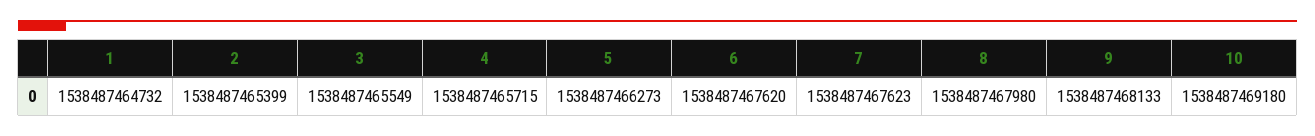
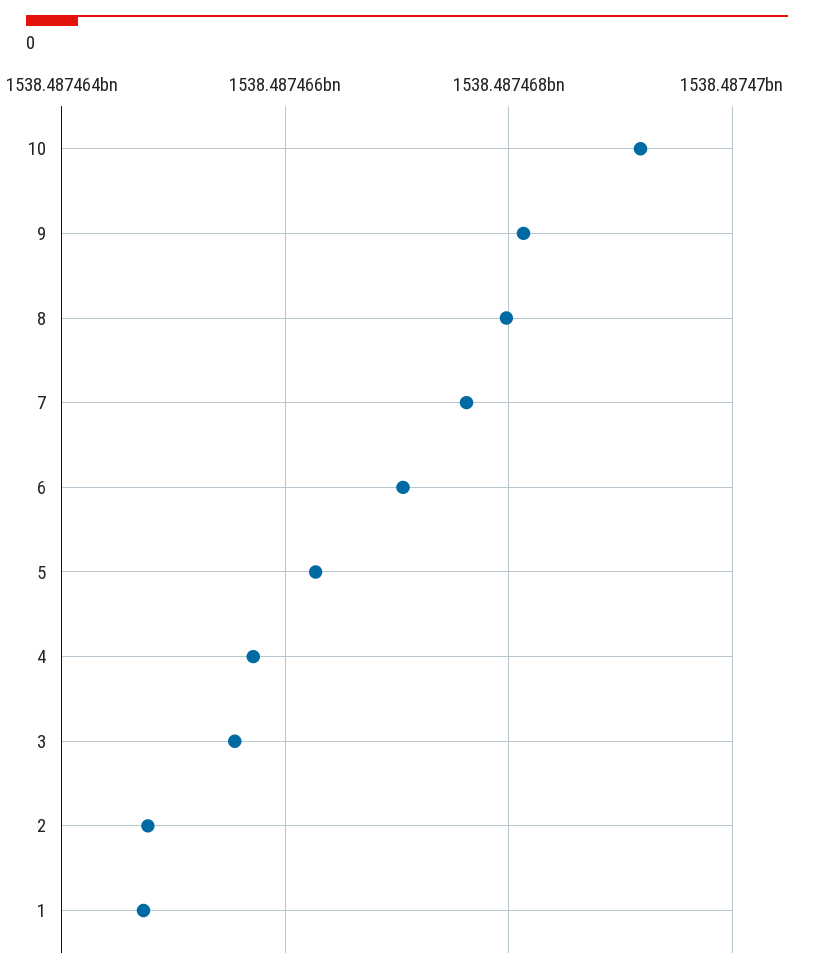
2: 1538487465399 -> 1538487464800
6: 1538487467620 -> 1538487467000

